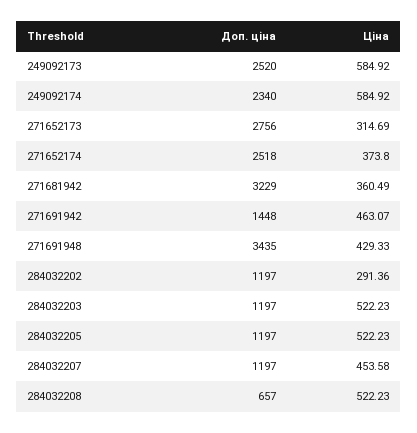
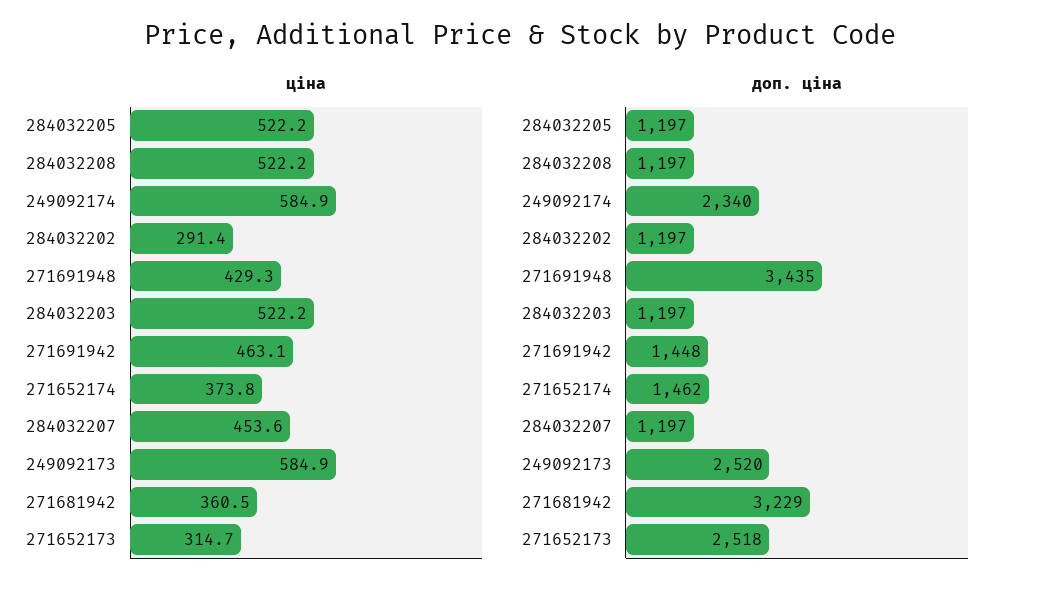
Доп. ціна, 271652173: 2756 -> 2518
Доп. ціна, 271652174: 2518 -> 1462
Доп. ціна, 284032208: 657 -> 1197

